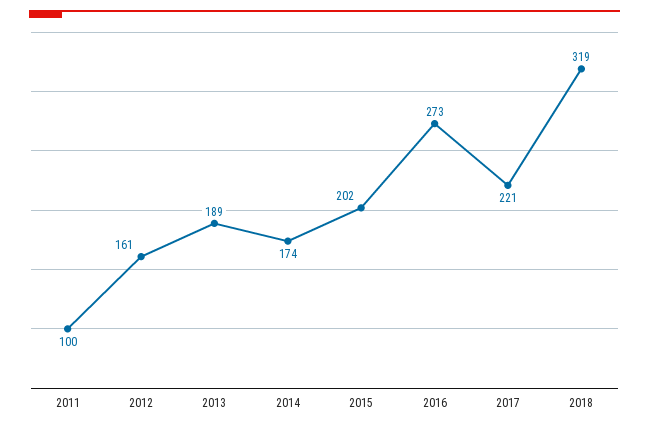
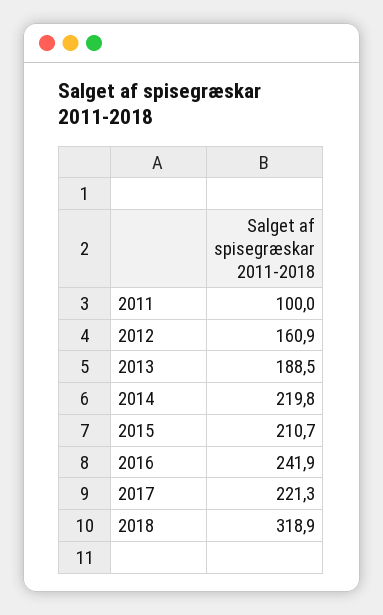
2014: 174 -> 219.8
2015: 202 -> 210.7
2016: 273 -> 241.9

